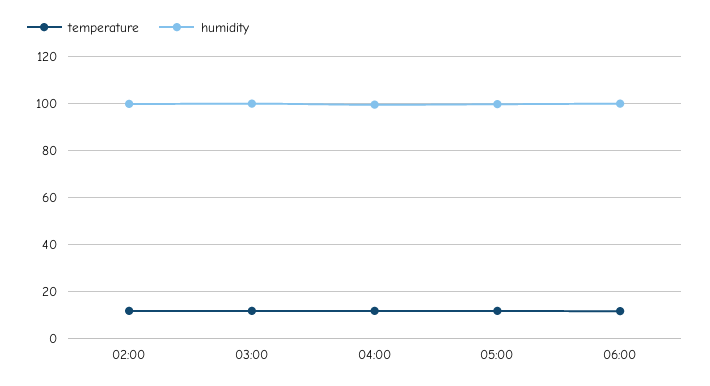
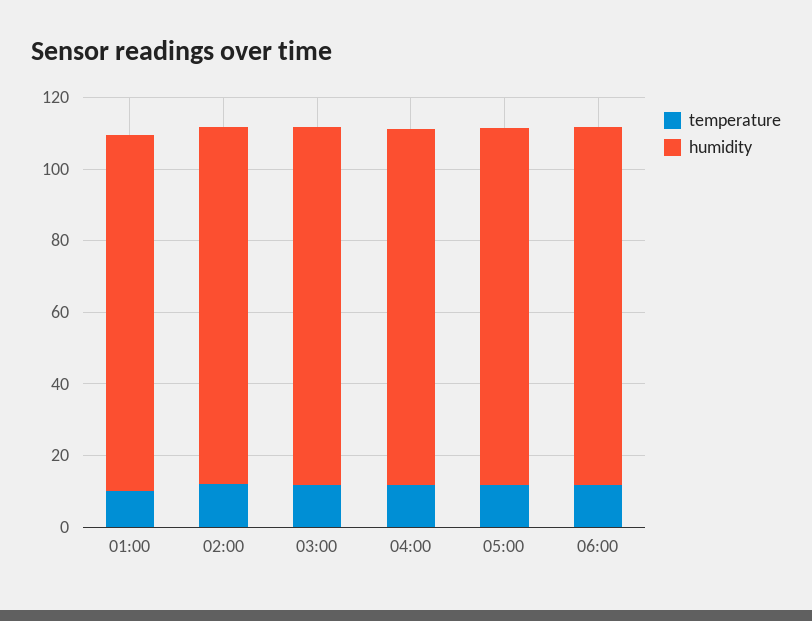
temperature, 01:00: none -> 10
humidity, 01:00: none -> 100

